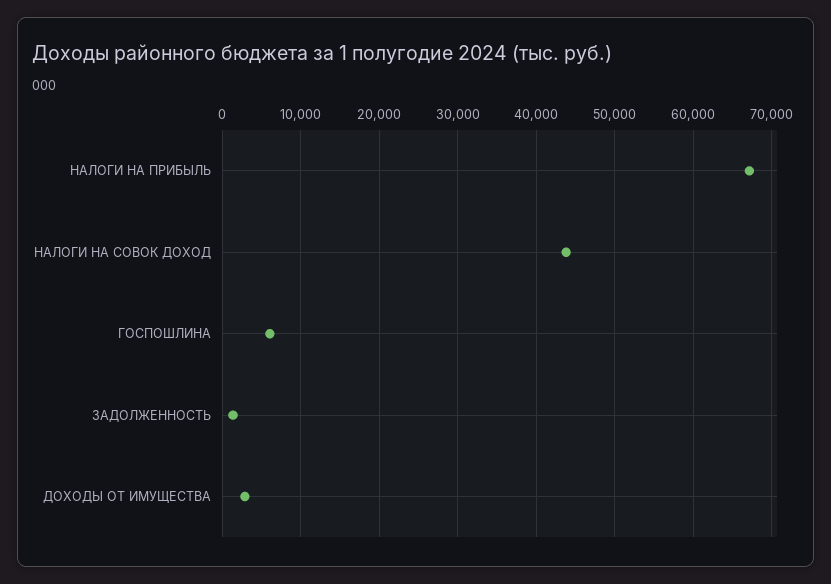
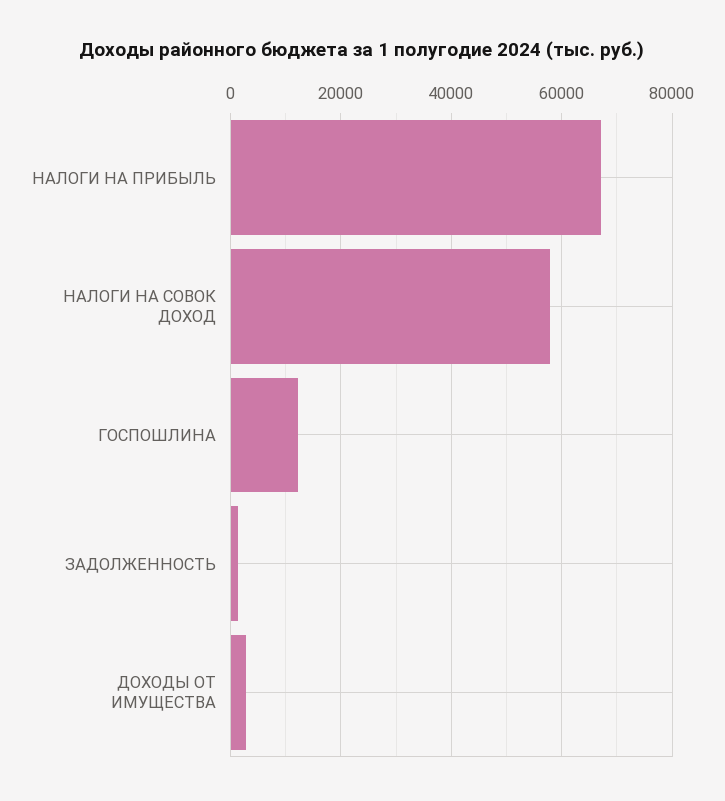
НАЛОГИ НА СОВОК ДОХОД: 44000 -> 58000
ГОСПОШЛИНА: 6000 -> 12000

